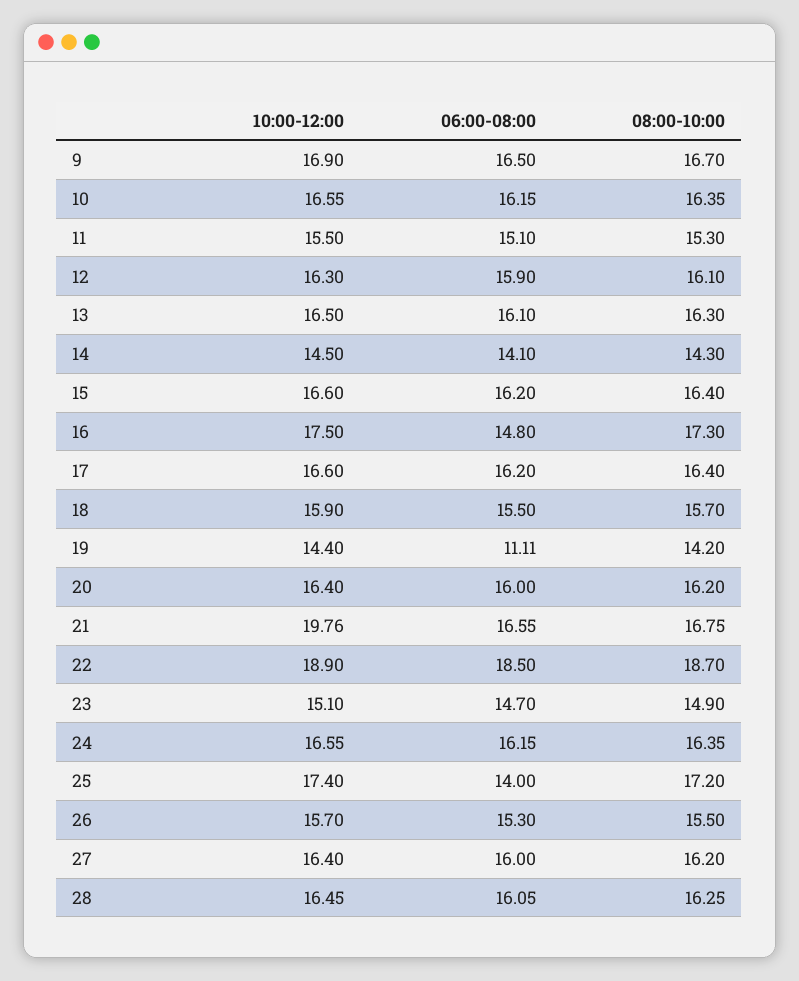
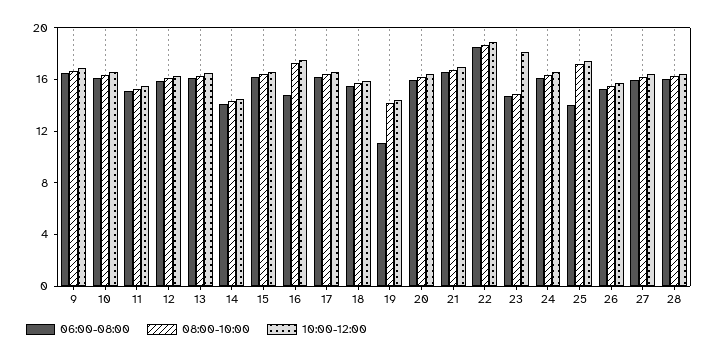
10:00-12:00, 21: 19.76 -> 17
10:00-12:00, 23: 15.1 -> 18

